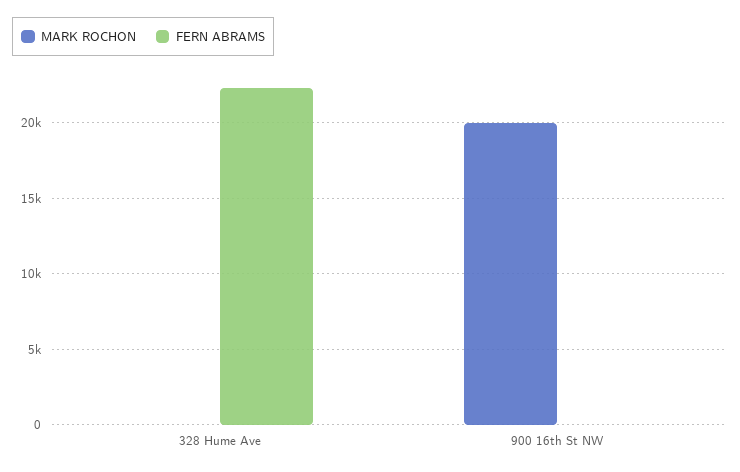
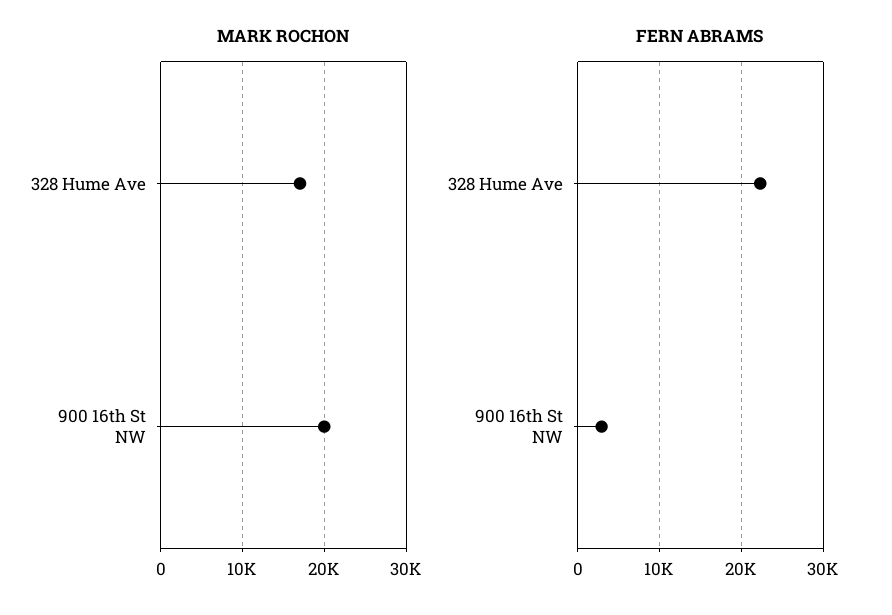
MARK ROCHON, 328 Hume Ave: 0 -> 17000
FERN ABRAMS, 900 16th St NW: 0 -> 3000

